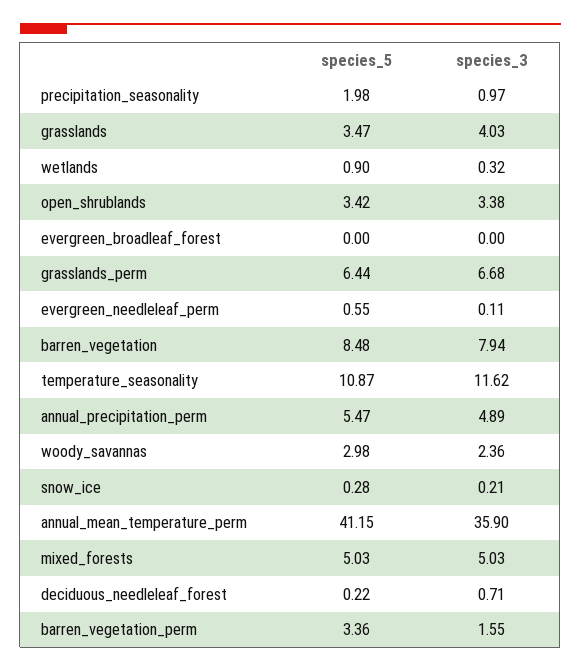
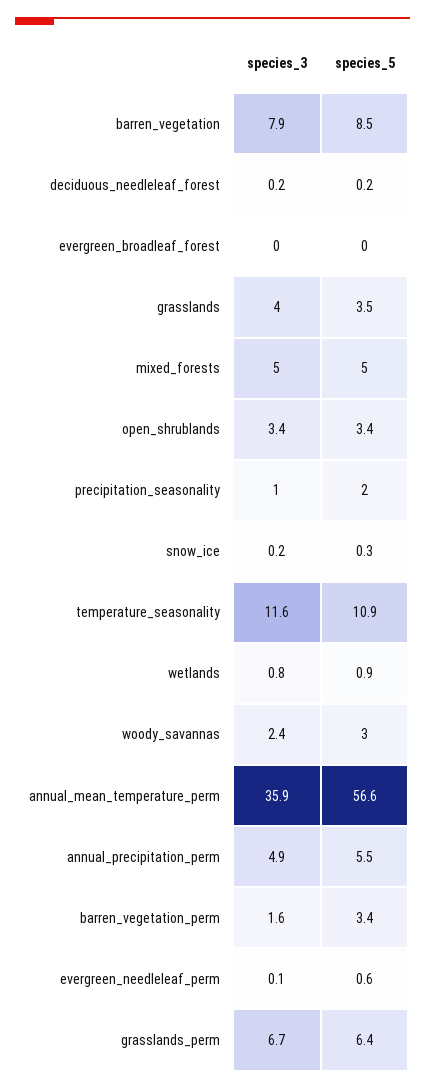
species_3, wetlands: 0.32 -> 0.8
species_5, annual_mean_temperature_perm: 41.15 -> 56.6
species_3, deciduous_needleleaf_forest: 0.71 -> 0.2

